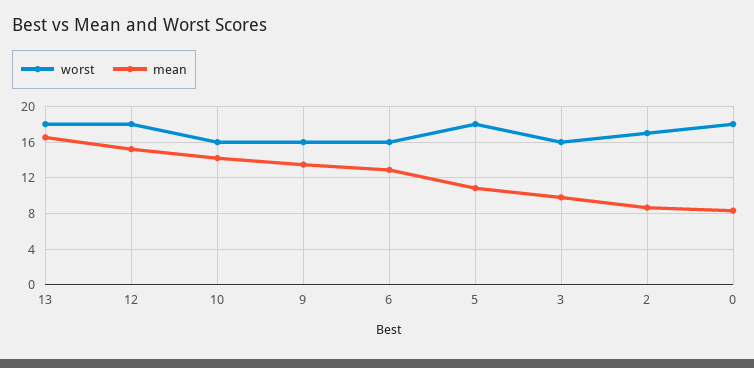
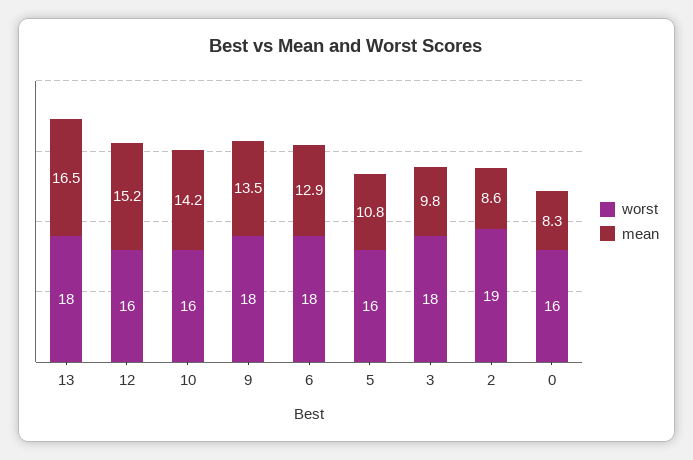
worst, 12: 18 -> 16
worst, 9: 16 -> 18
worst, 6: 16 -> 18
worst, 5: 18 -> 16
worst, 3: 16 -> 18
worst, 2: 17 -> 19
worst, 0: 18 -> 16

